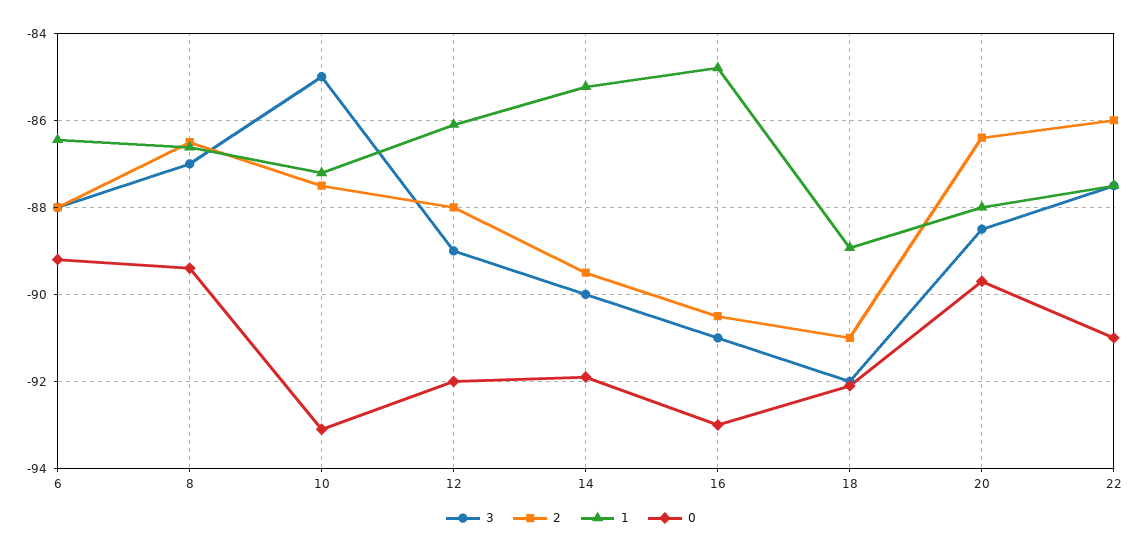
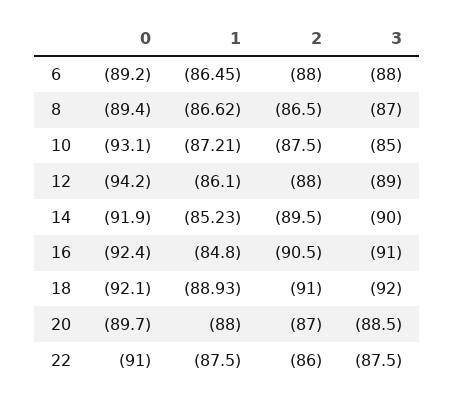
0, 12: -92 -> -94.2
0, 16: -93 -> -92.4
2, 20: -86.4 -> -87

